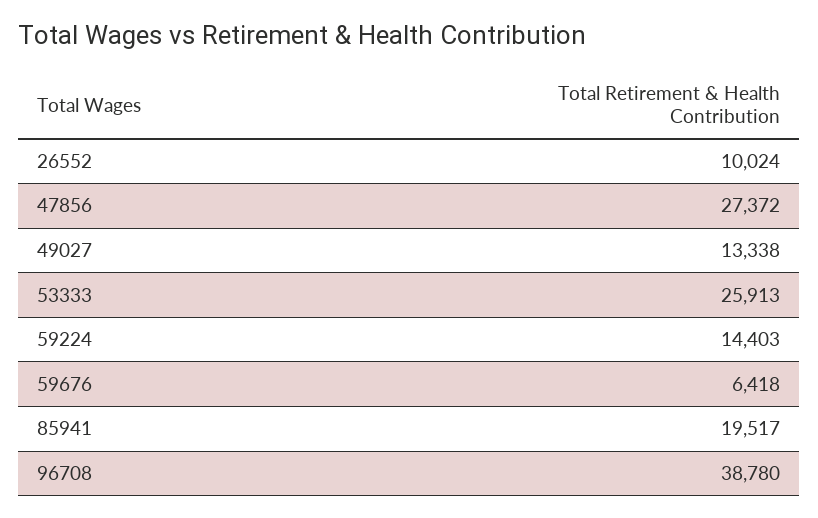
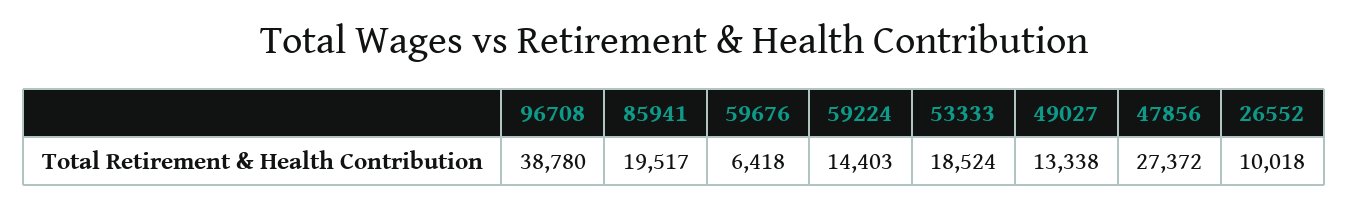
26552: 10024 -> 10018
53333: 25913 -> 18524

